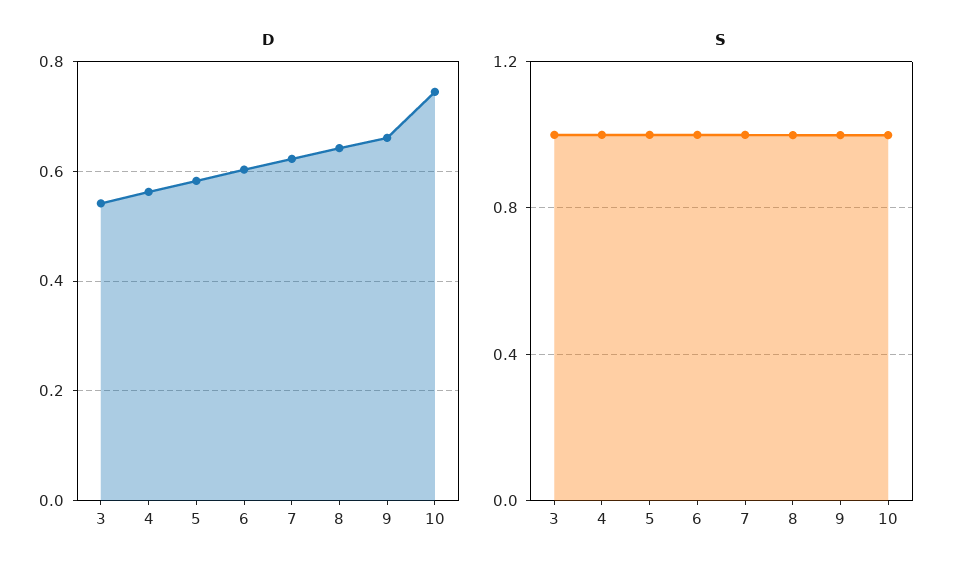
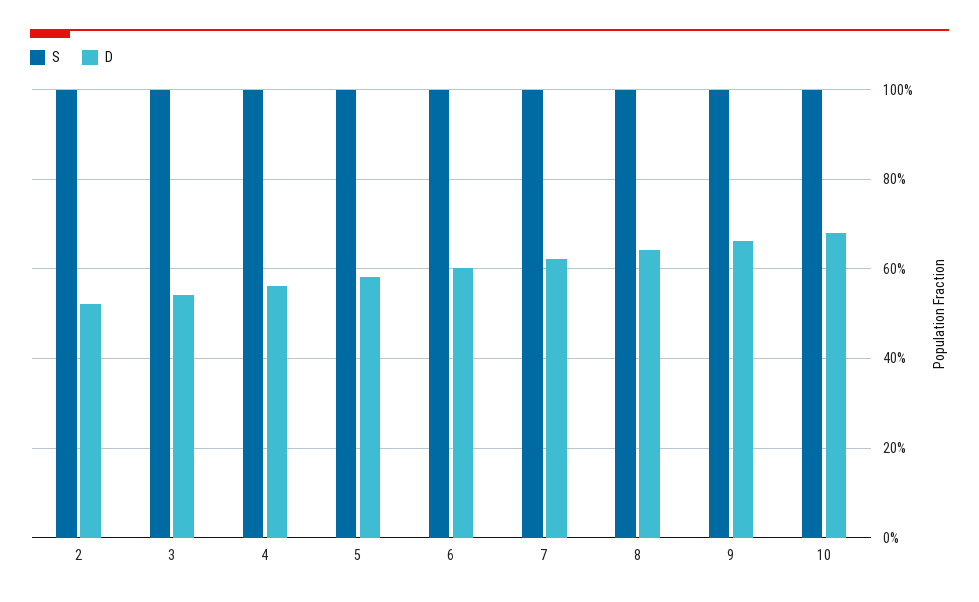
D, 10: 0.74 -> 0.68
S, 2: none -> 1
D, 2: none -> 0.52

